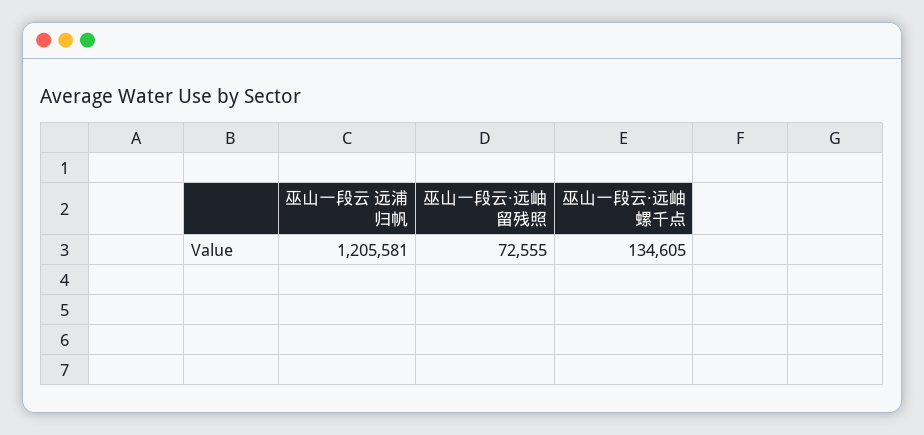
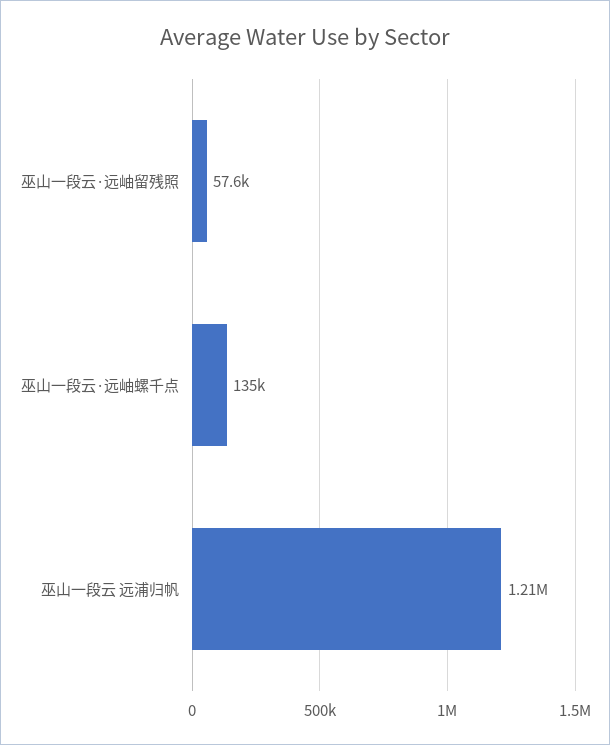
巫山一段云·远岫留残照: 72555 -> 57600

